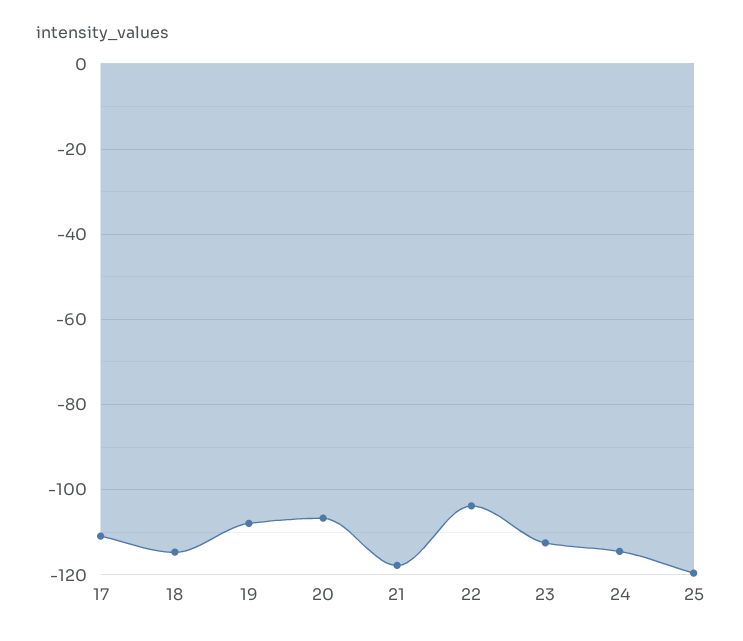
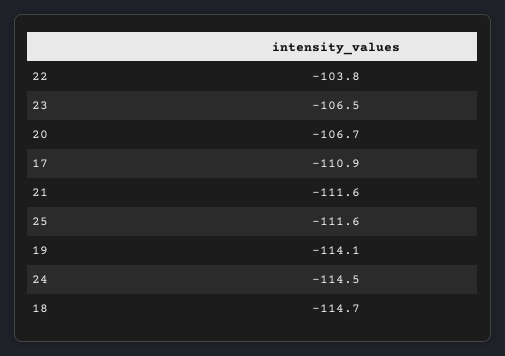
19: -108 -> -114.1
21: -118 -> -111.6
23: -112 -> -106.5
25: -120 -> -111.6

